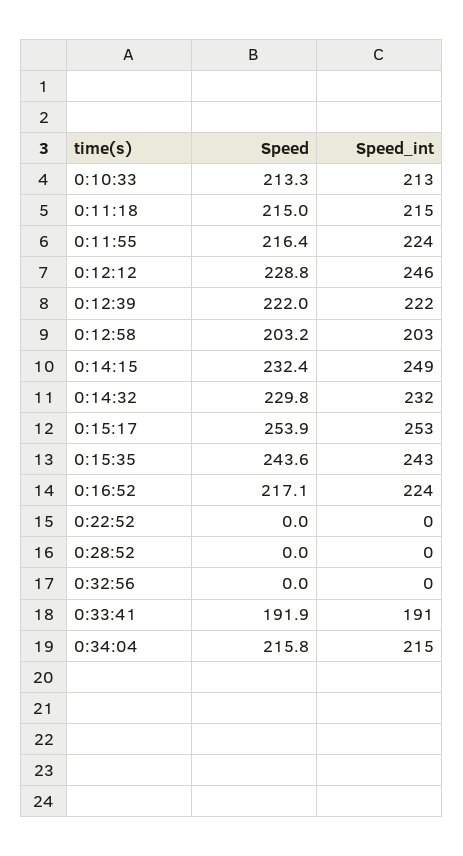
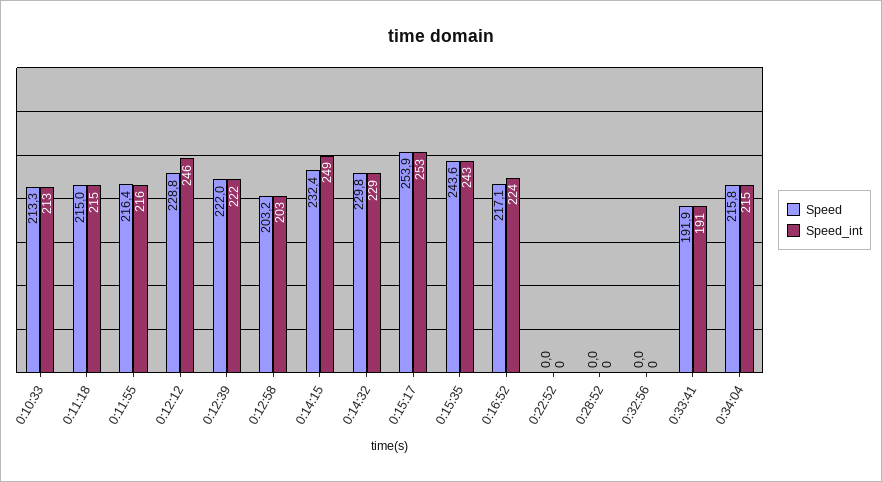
Speed_int, 0:11:55: 224 -> 216
Speed_int, 0:14:32: 232 -> 229

